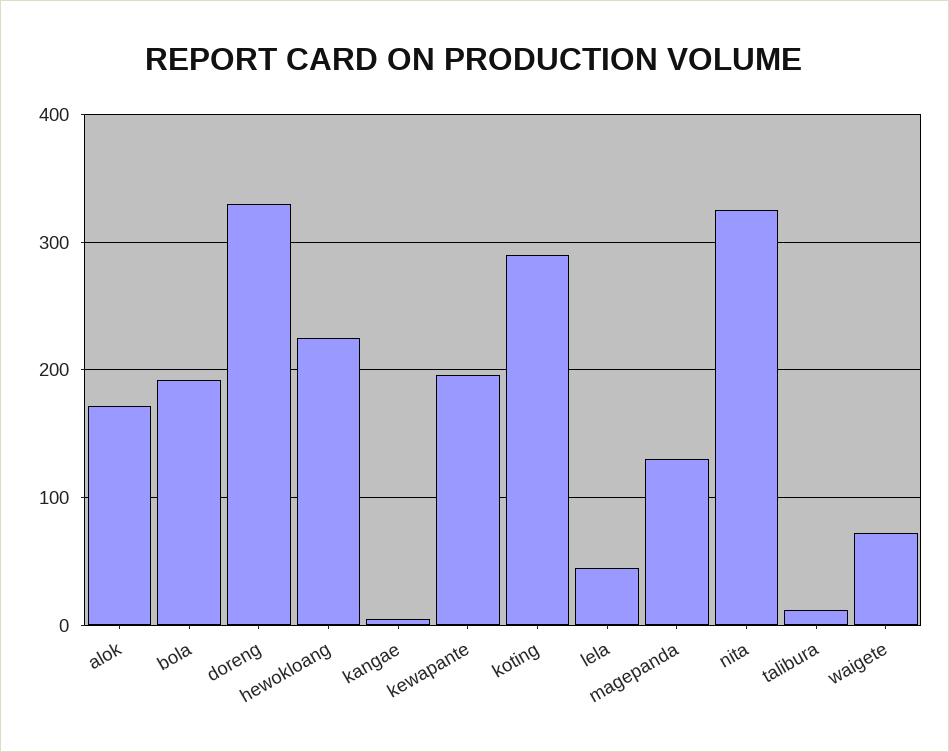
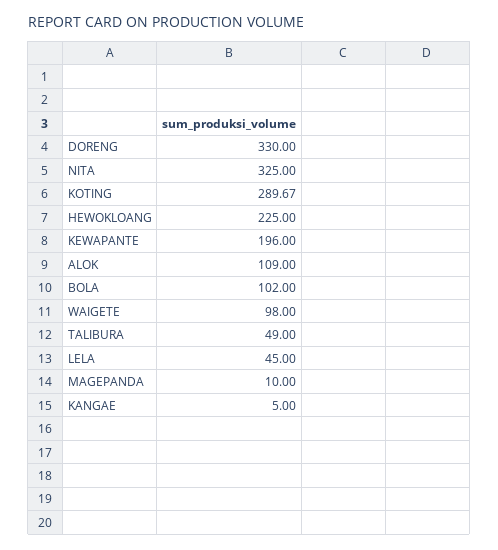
alok: 170 -> 109
bola: 190 -> 102
magepanda: 130 -> 10
talibura: 10 -> 49
waigete: 70 -> 98

